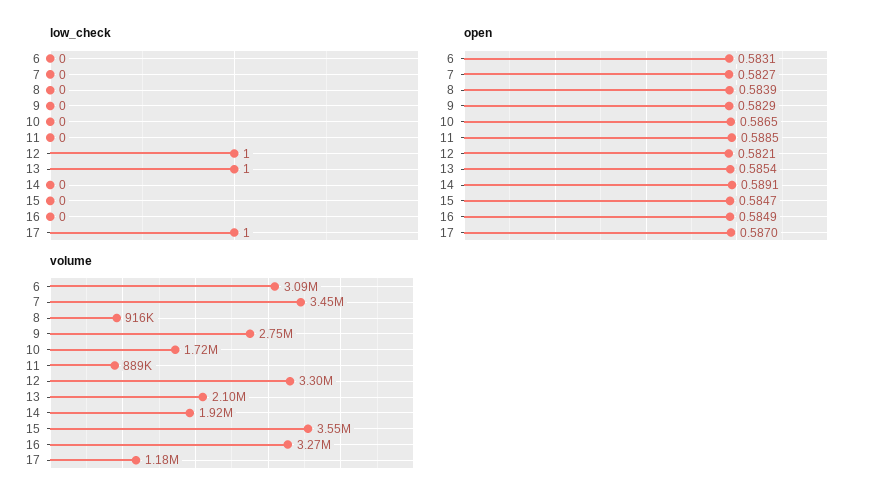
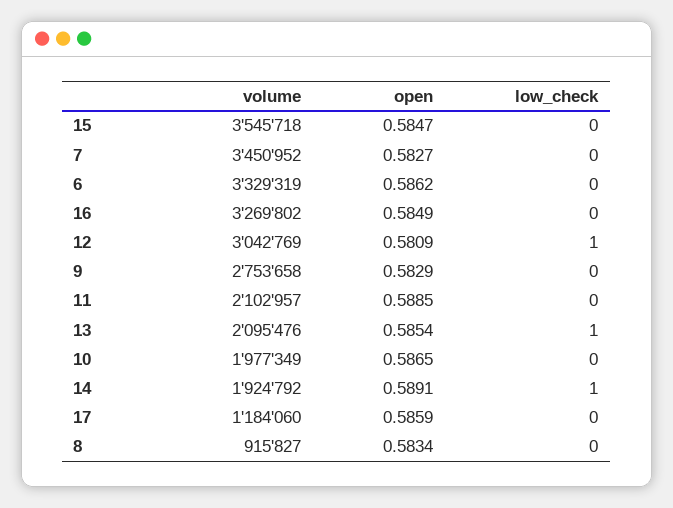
low_check, 14: 0 -> 1
low_check, 17: 1 -> 0
open, 6: 0.5831 -> 0.5862
open, 8: 0.5839 -> 0.5834
open, 12: 0.5821 -> 0.5809
open, 17: 0.587 -> 0.5859
volume, 6: 3090000 -> 3329319
volume, 10: 1720000 -> 1977349
volume, 11: 889000 -> 2102957
volume, 12: 3300000 -> 3042769

